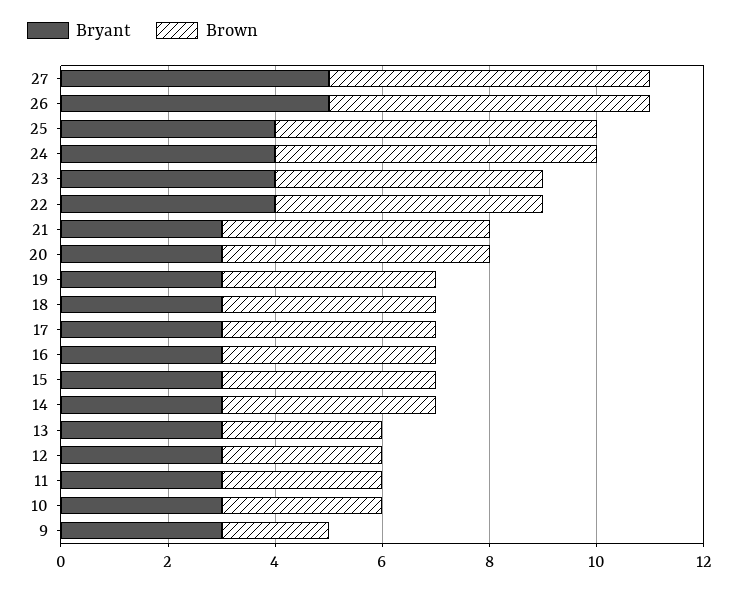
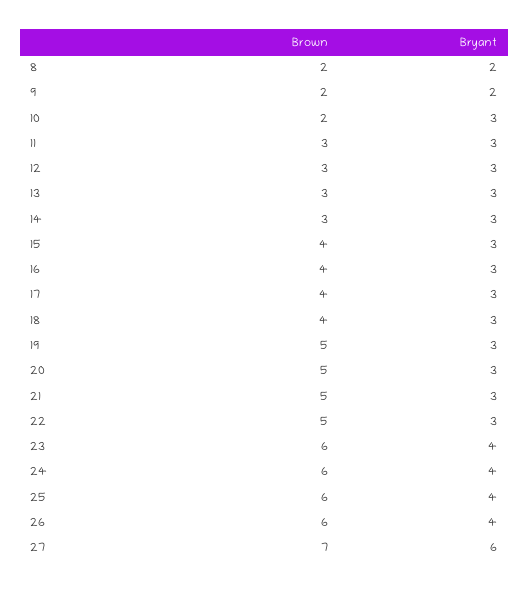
Bryant, 27: 5 -> 6
Brown, 27: 6 -> 7
Bryant, 26: 5 -> 4
Brown, 23: 5 -> 6
Bryant, 22: 4 -> 3
Brown, 19: 4 -> 5
Brown, 14: 4 -> 3
Brown, 10: 3 -> 2
Bryant, 9: 3 -> 2
Brown, 8: none -> 2
Bryant, 8: none -> 2

